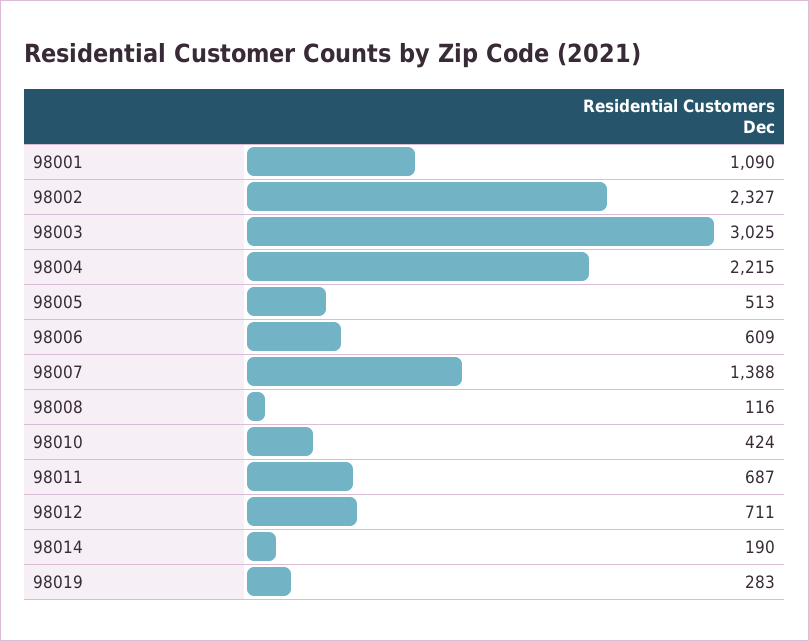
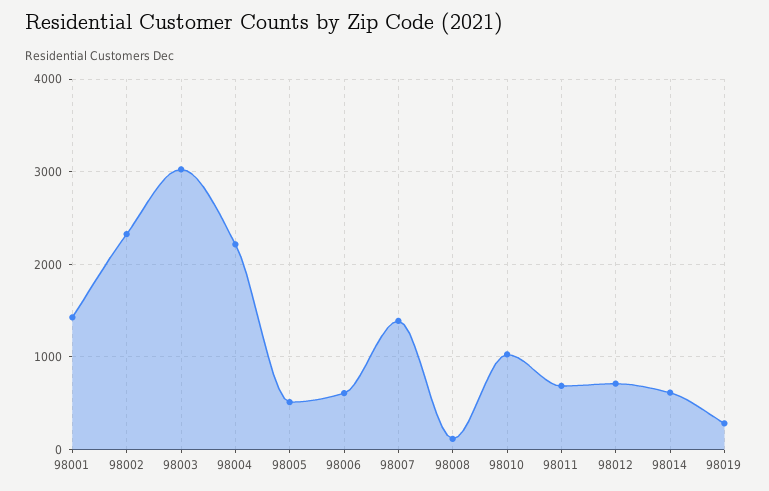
98001: 1090 -> 1400
98010: 424 -> 1000
98014: 190 -> 600

